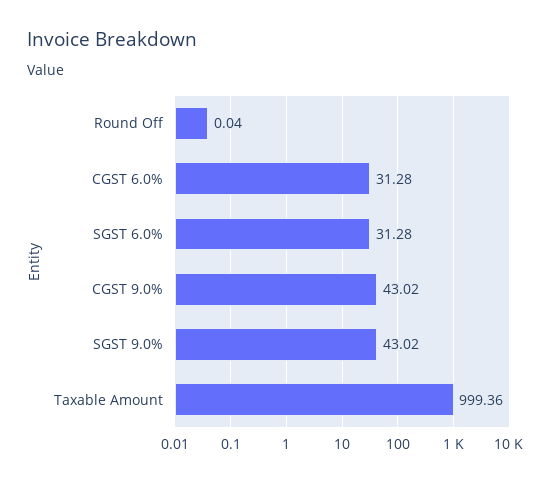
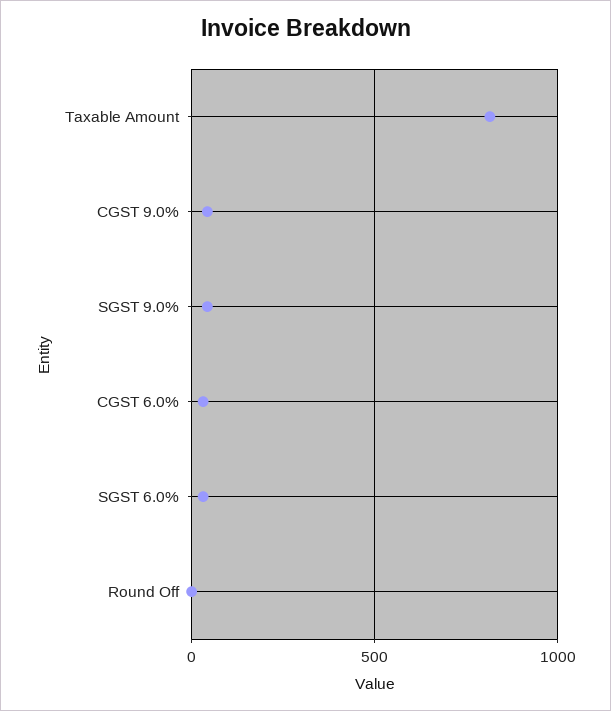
Taxable Amount: 999.36 -> 800

